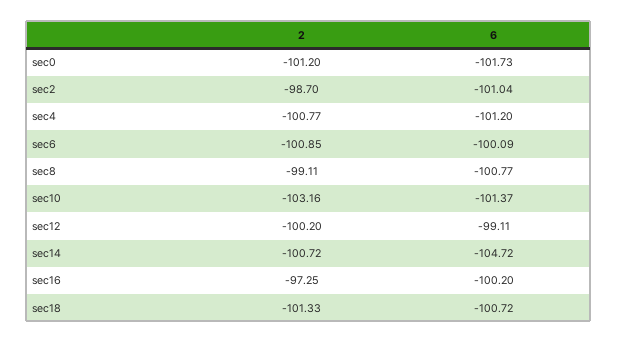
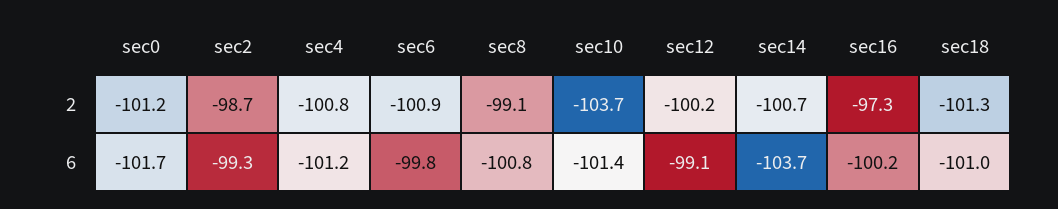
6, sec2: -101.04 -> -99.3
6, sec6: -100.09 -> -99.8
2, sec10: -103.16 -> -103.7
6, sec14: -104.72 -> -103.7
6, sec18: -100.72 -> -101

